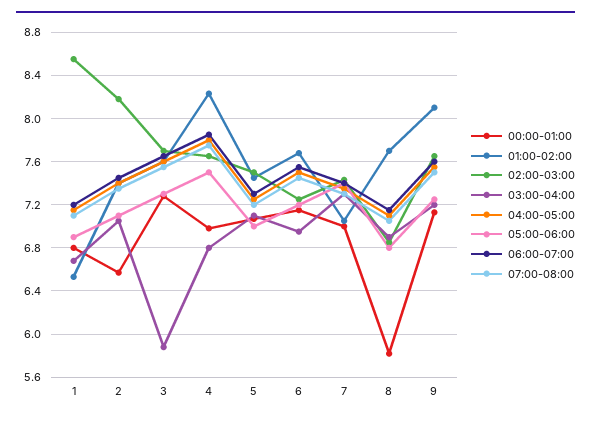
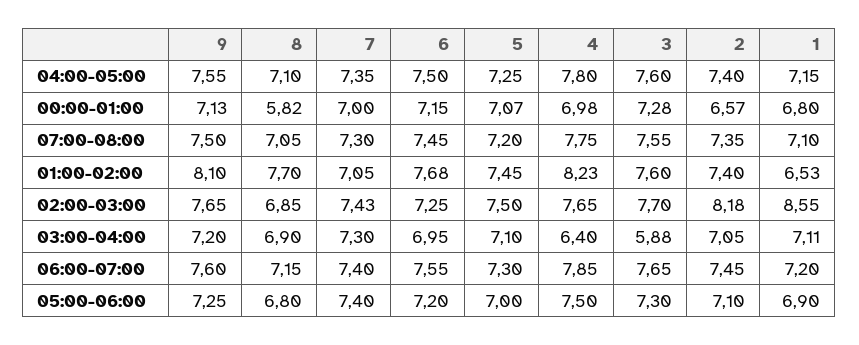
03:00-04:00, 1: 6.7 -> 7.11
03:00-04:00, 4: 6.8 -> 6.4

